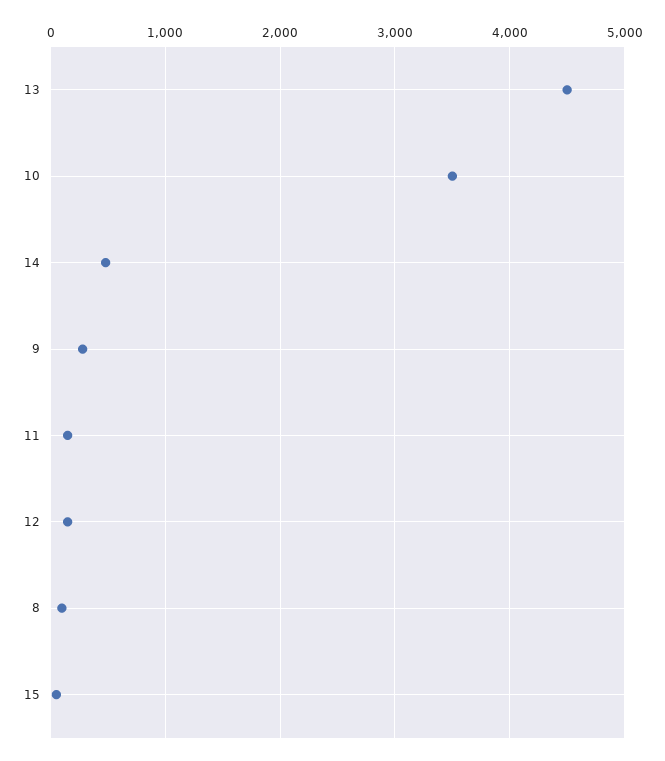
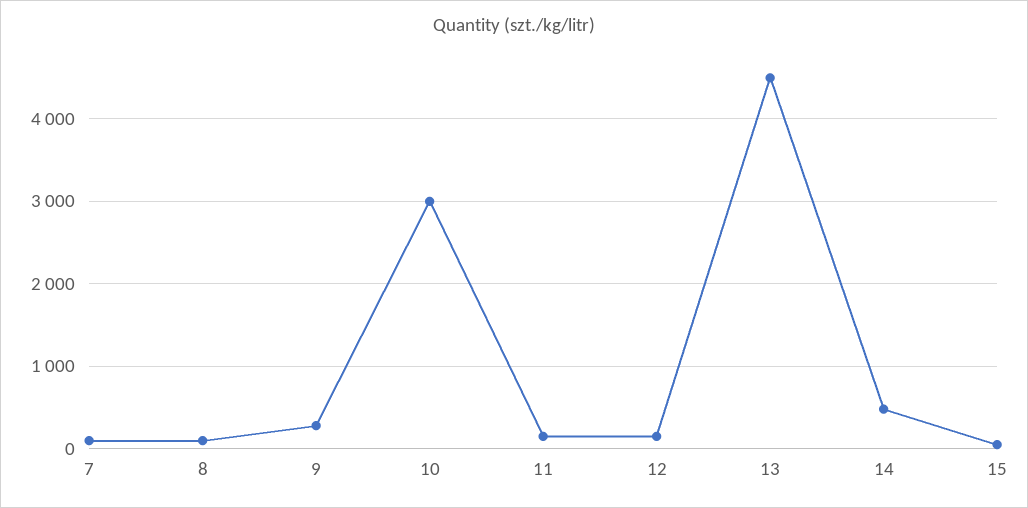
10: 3500 -> 3000
7: none -> 100

